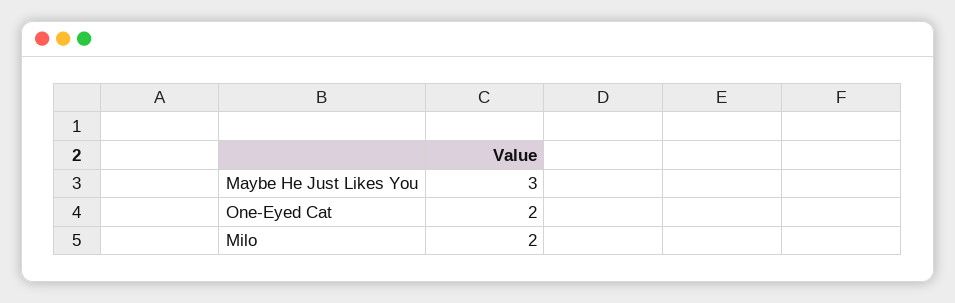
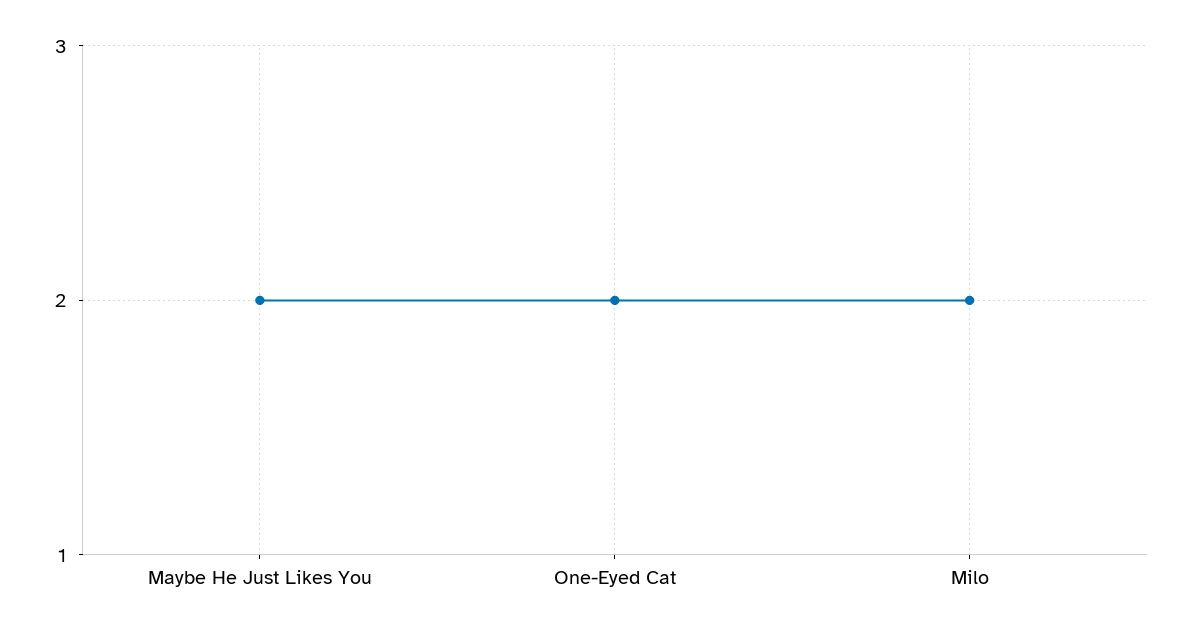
Maybe He Just Likes You: 3 -> 2

